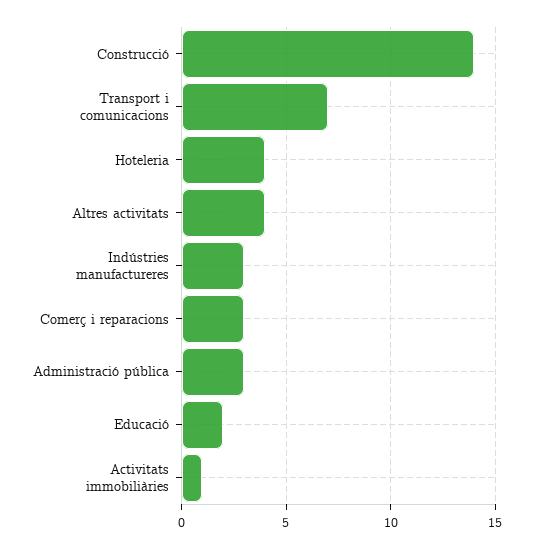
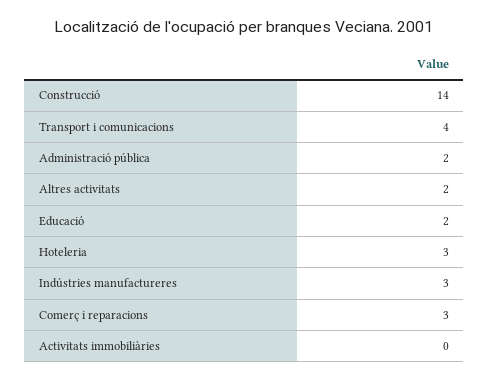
Transport i comunicacions: 7 -> 4
Hoteleria: 4 -> 3
Altres activitats: 4 -> 2
Administració pública: 3 -> 2
Activitats immobiliàries: 1 -> 0

